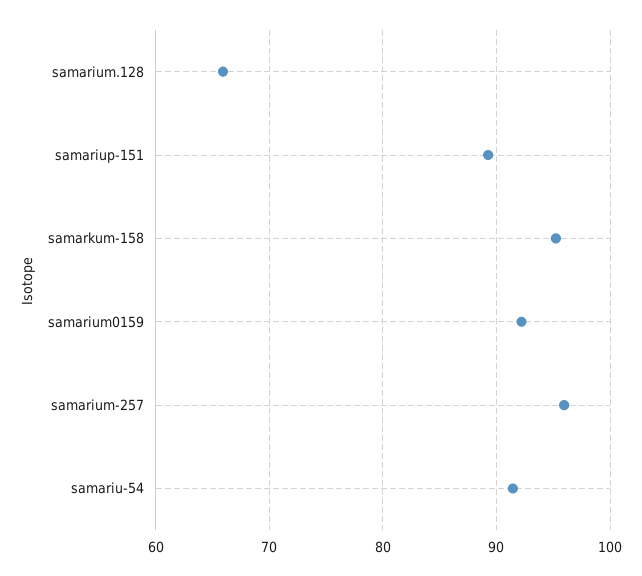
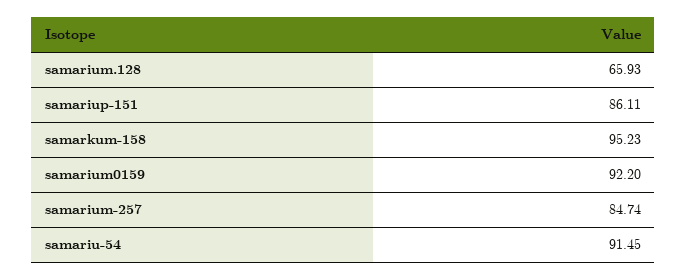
samariup-151: 89 -> 86.11
samarium-257: 96 -> 84.74

